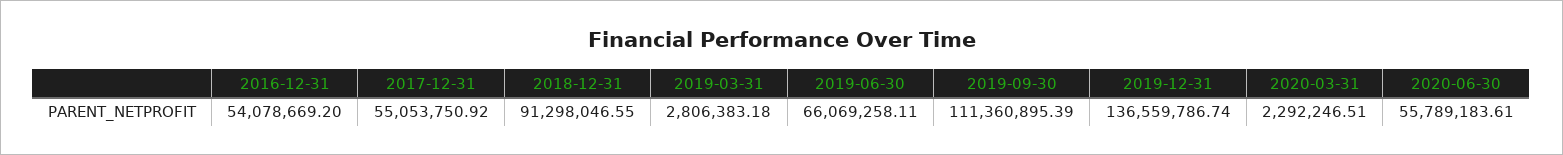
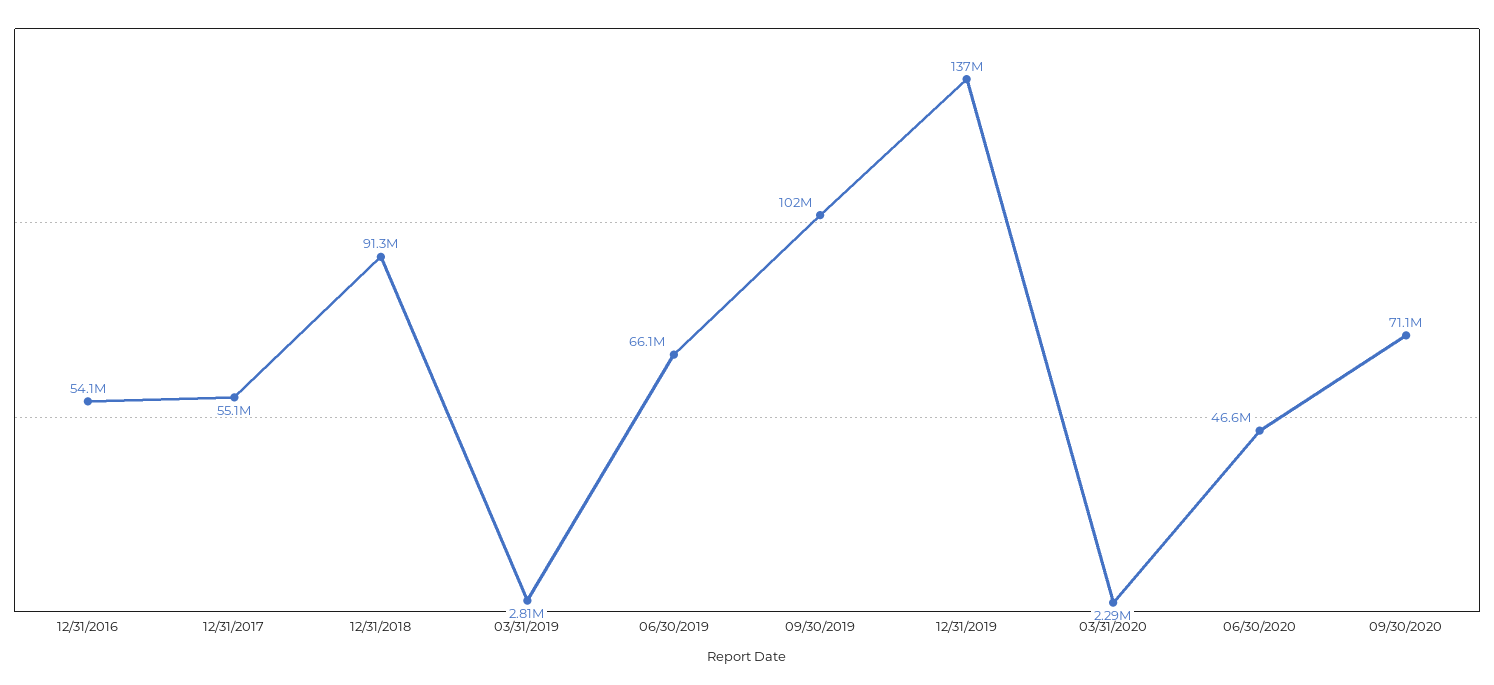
2019-09-30: 111360895.39 -> 102000000
2020-06-30: 55789183.61 -> 46600000
09/30/2020: none -> 71100000

